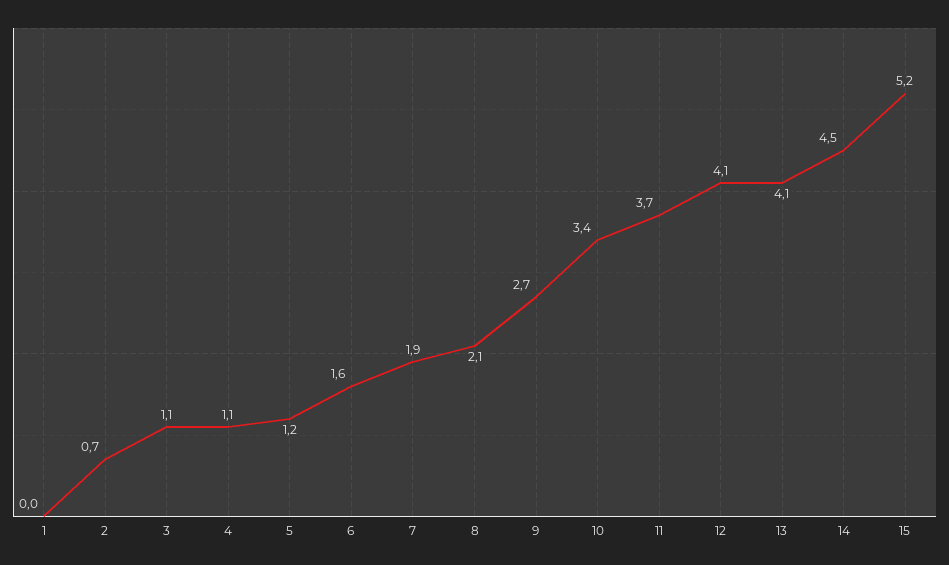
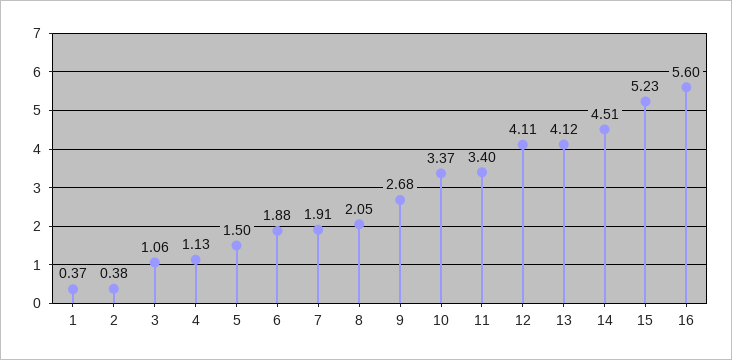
1: 0 -> 0.37
2: 0.7 -> 0.38
5: 1.2 -> 1.5
6: 1.6 -> 1.88
11: 3.7 -> 3.4
16: none -> 5.6

